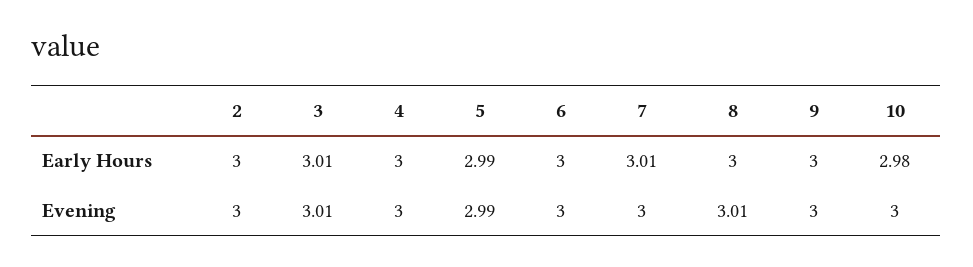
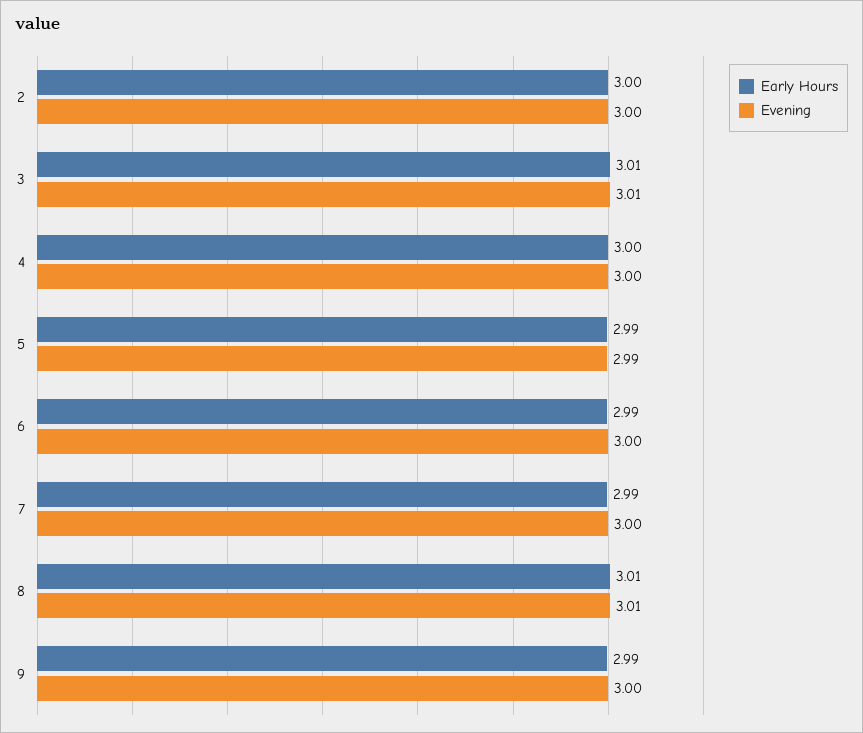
Early Hours, 6: 3 -> 2.99
Early Hours, 7: 3.01 -> 2.99
Early Hours, 8: 3 -> 3.01
Early Hours, 9: 3 -> 2.99
Early Hours, 10: 2.98 -> none
Evening, 10: 3 -> none

